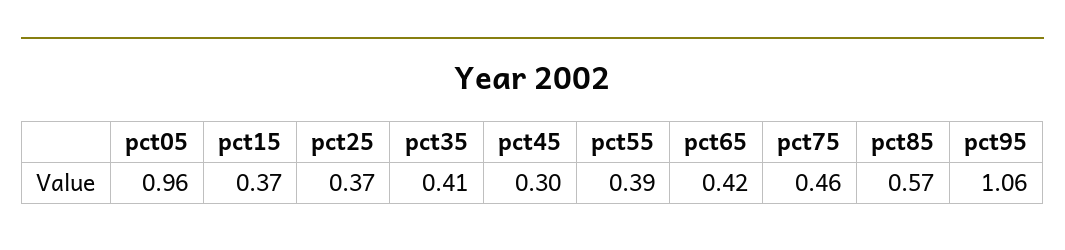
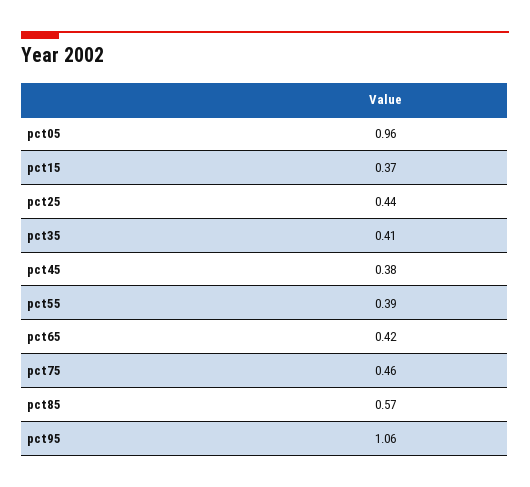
pct25: 0.37 -> 0.44
pct45: 0.3 -> 0.38

